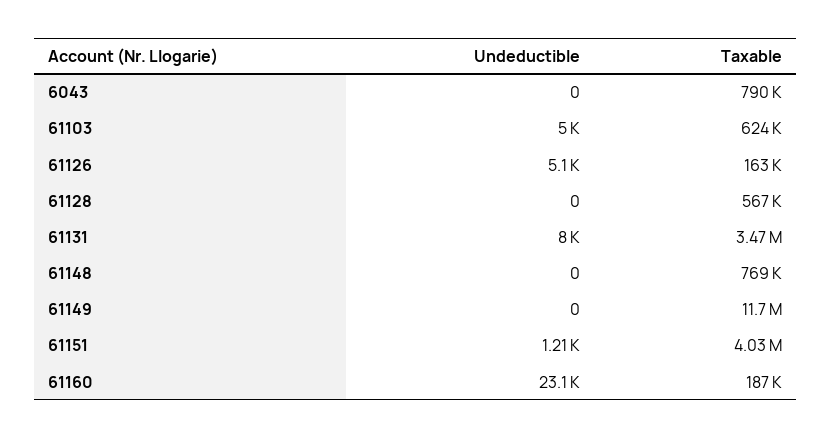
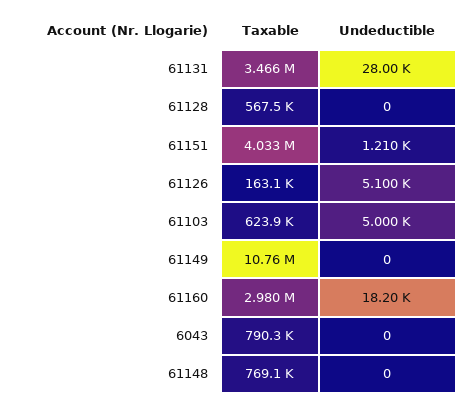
Undeductible, 61131: 8000 -> 28000
Taxable, 61149: 11700000 -> 10760000
Undeductible, 61160: 23100 -> 18200
Taxable, 61160: 187000 -> 2980000

